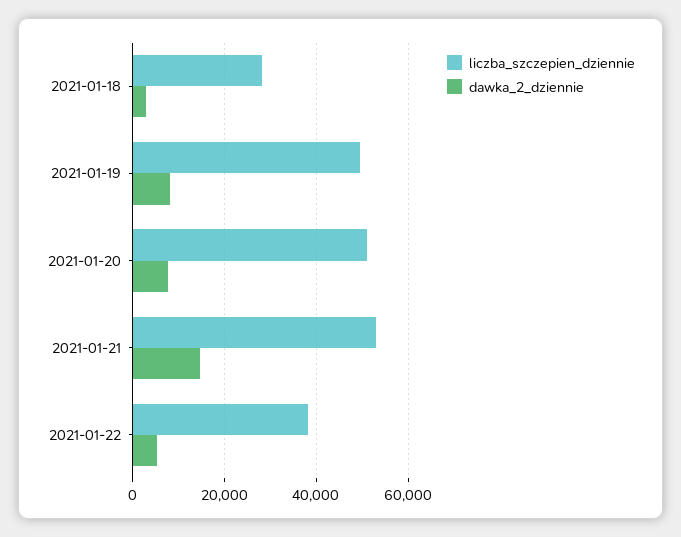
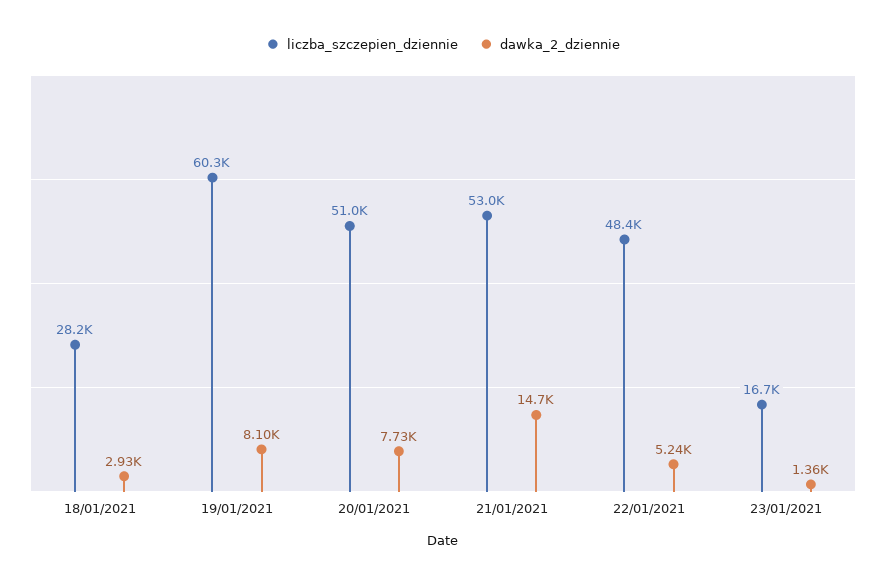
liczba_szczepien_dziennie, 2021-01-19: 50000 -> 60300
liczba_szczepien_dziennie, 2021-01-22: 38000 -> 48400
liczba_szczepien_dziennie, 23/01/2021: none -> 16700
dawka_2_dziennie, 23/01/2021: none -> 1360

